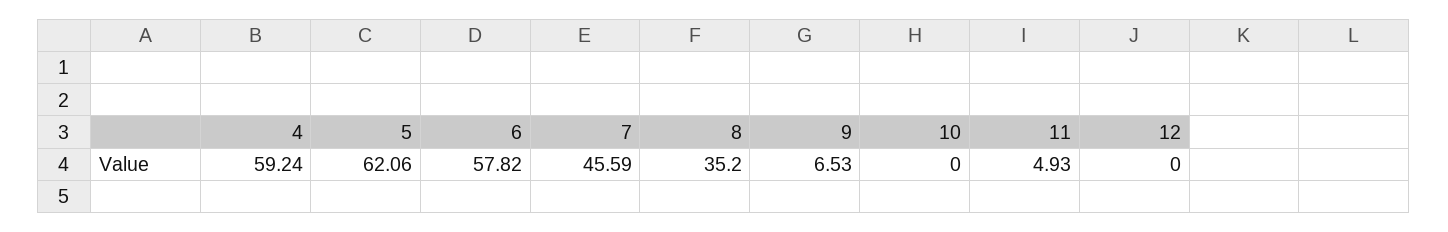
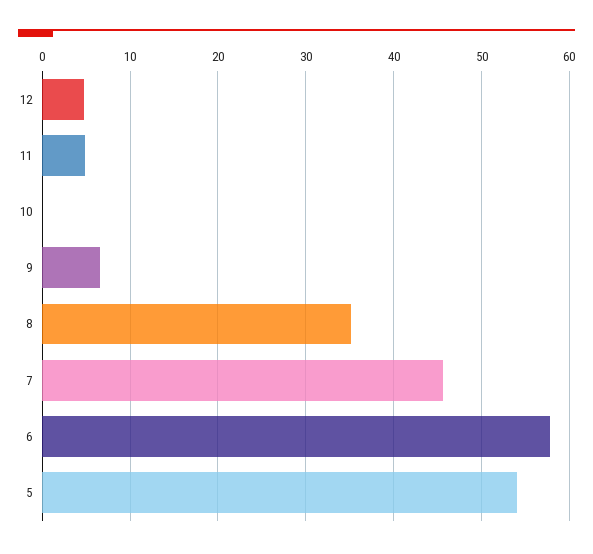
4: 59.24 -> none
5: 62.06 -> 54
12: 0 -> 5

